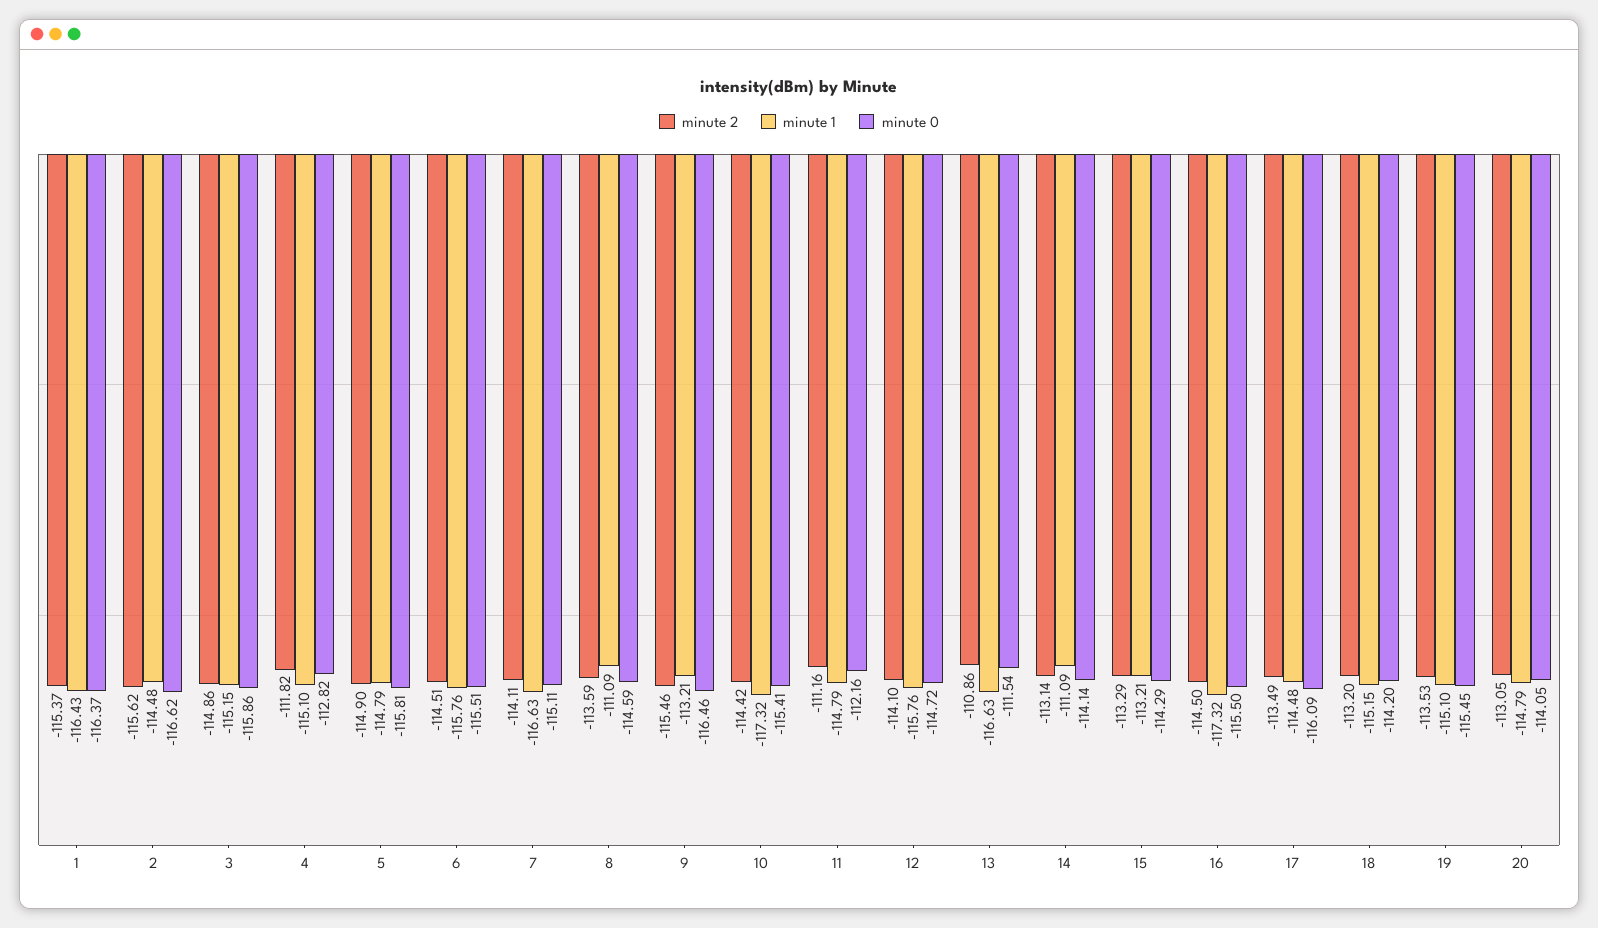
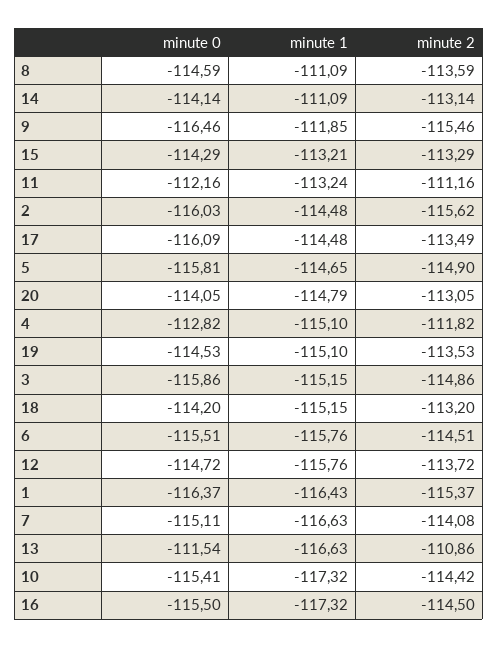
minute 0, 2: -116.62 -> -116.03
minute 1, 5: -114.79 -> -114.65
minute 2, 7: -114.11 -> -114.08
minute 1, 9: -113.21 -> -111.85
minute 1, 11: -114.79 -> -113.24
minute 2, 12: -114.1 -> -113.72
minute 0, 19: -115.45 -> -114.53

